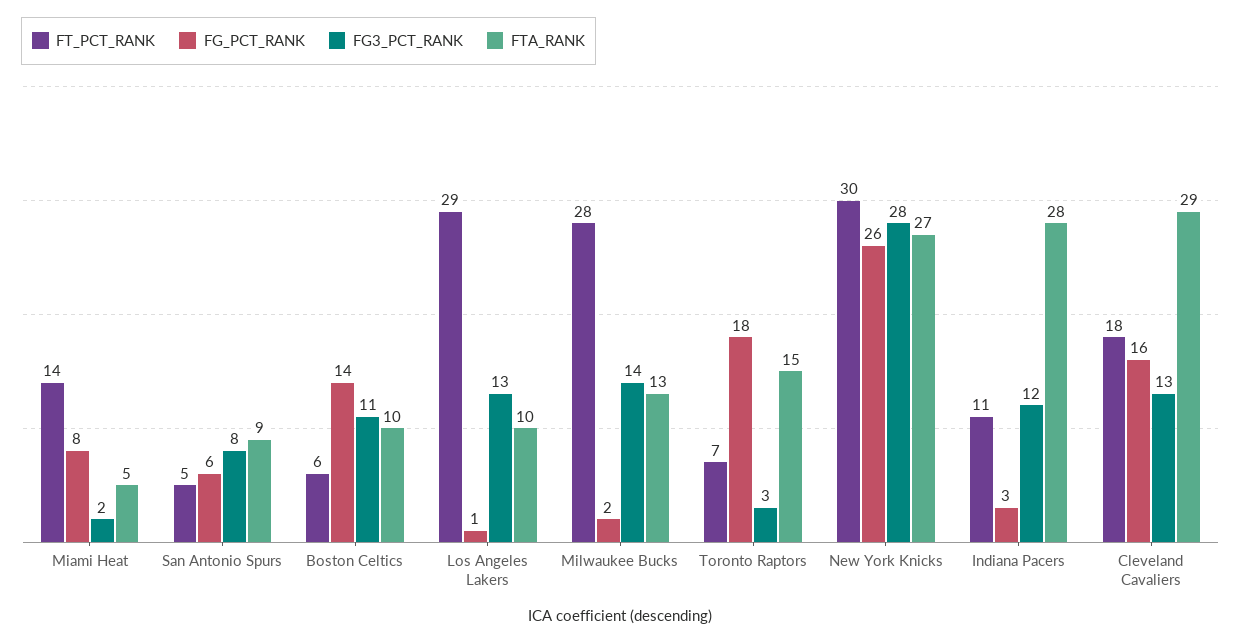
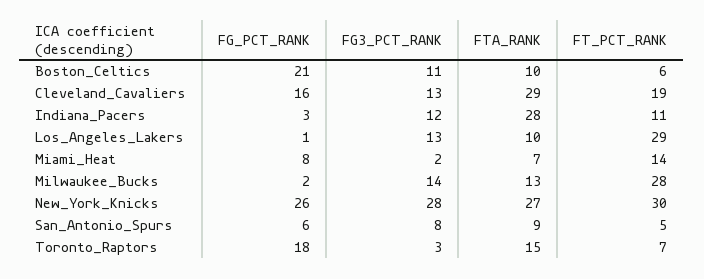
FTA_RANK, Miami Heat: 5 -> 7
FG_PCT_RANK, Boston Celtics: 14 -> 21
FT_PCT_RANK, Cleveland Cavaliers: 18 -> 19

